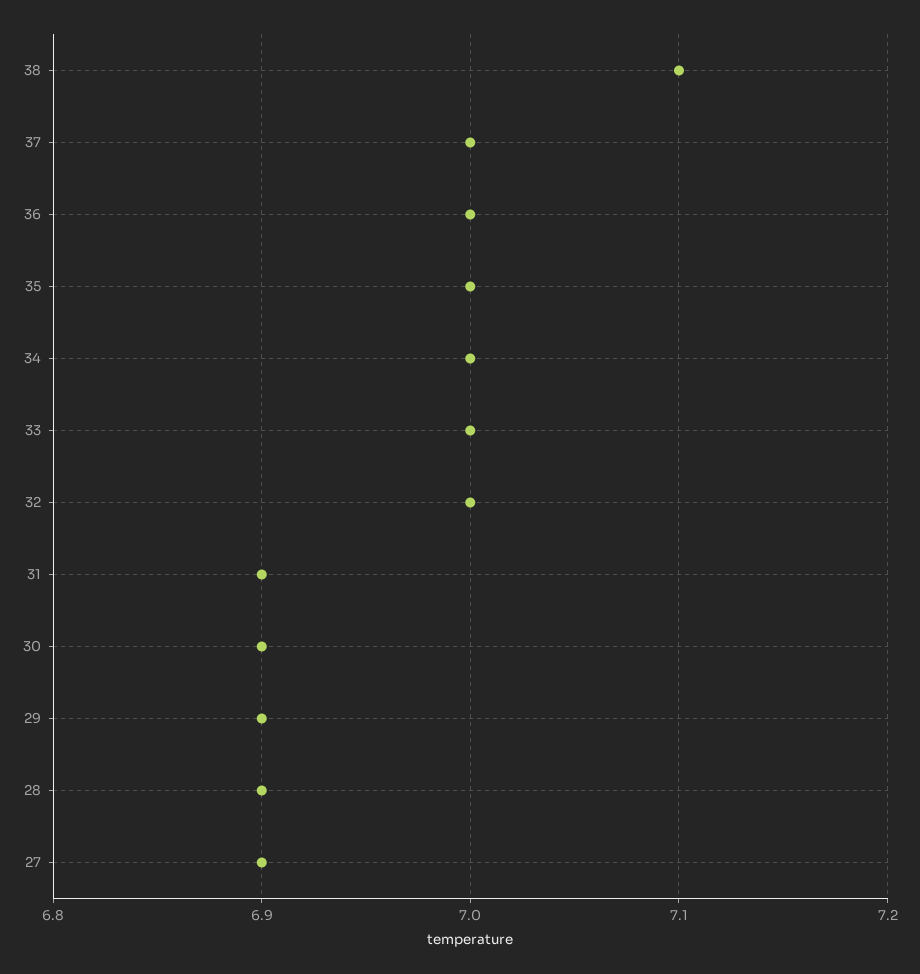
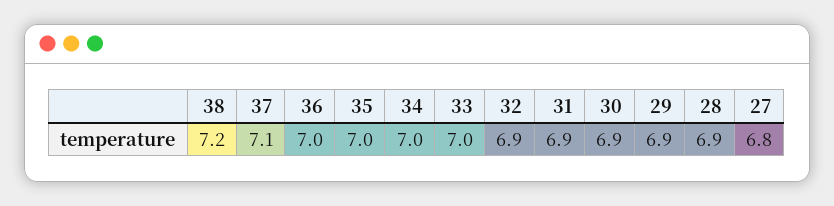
38: 7.1 -> 7.2
37: 7 -> 7.1
32: 7 -> 6.9
27: 6.9 -> 6.8

